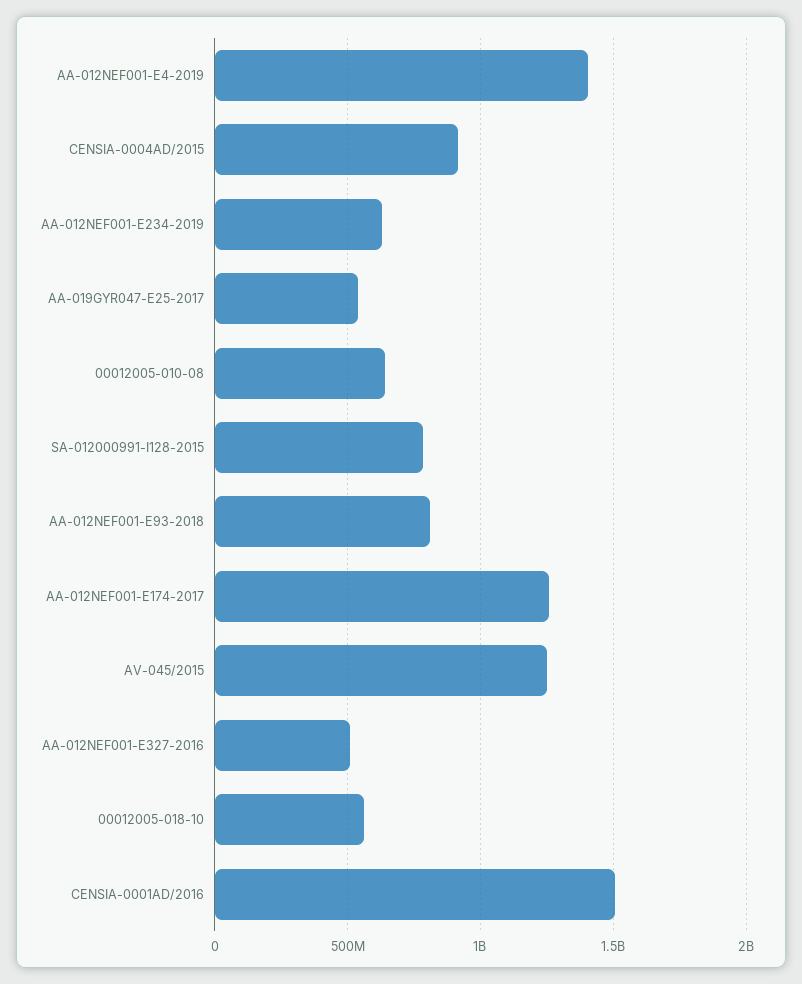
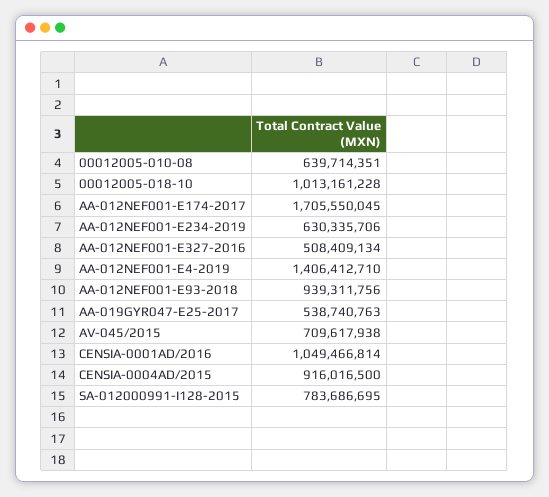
AA-012NEF001-E93-2018: 800000000 -> 939311756
AA-012NEF001-E174-2017: 1250000000 -> 1705550045
AV-045/2015: 1250000000 -> 709617938
00012005-018-10: 550000000 -> 1013161228
CENSIA-0001AD/2016: 1500000000 -> 1049466814

